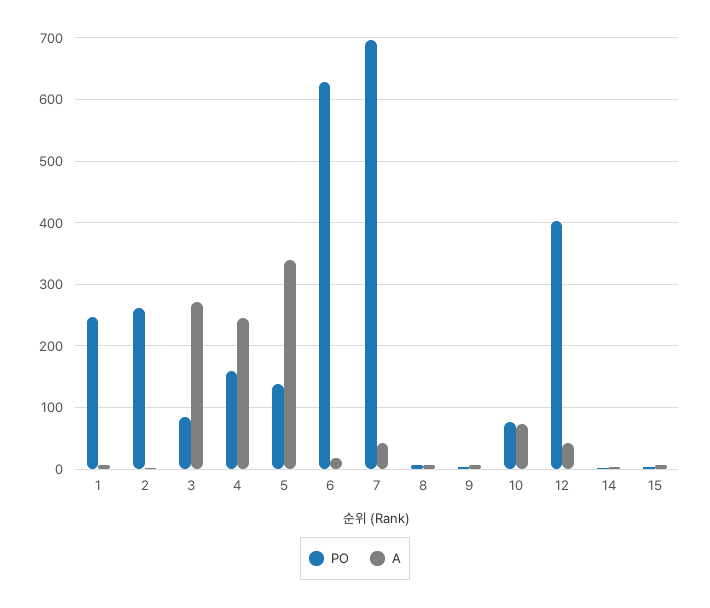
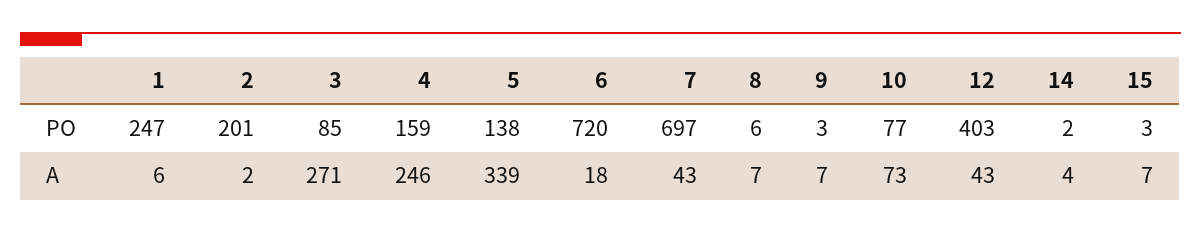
PO, 2: 260 -> 201
PO, 6: 630 -> 720

